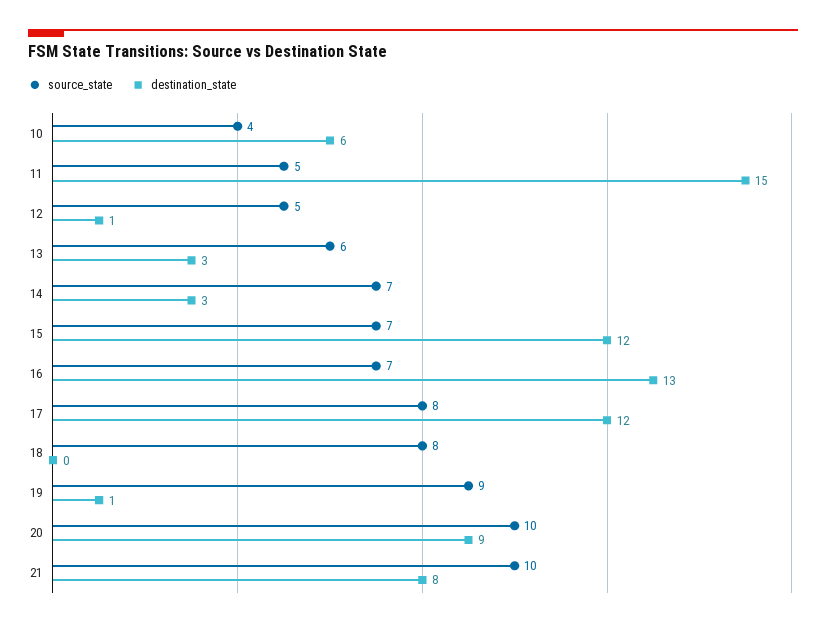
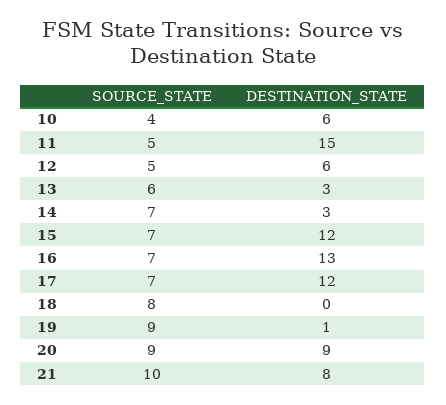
destination_state, 12: 1 -> 6
source_state, 17: 8 -> 7
source_state, 20: 10 -> 9

